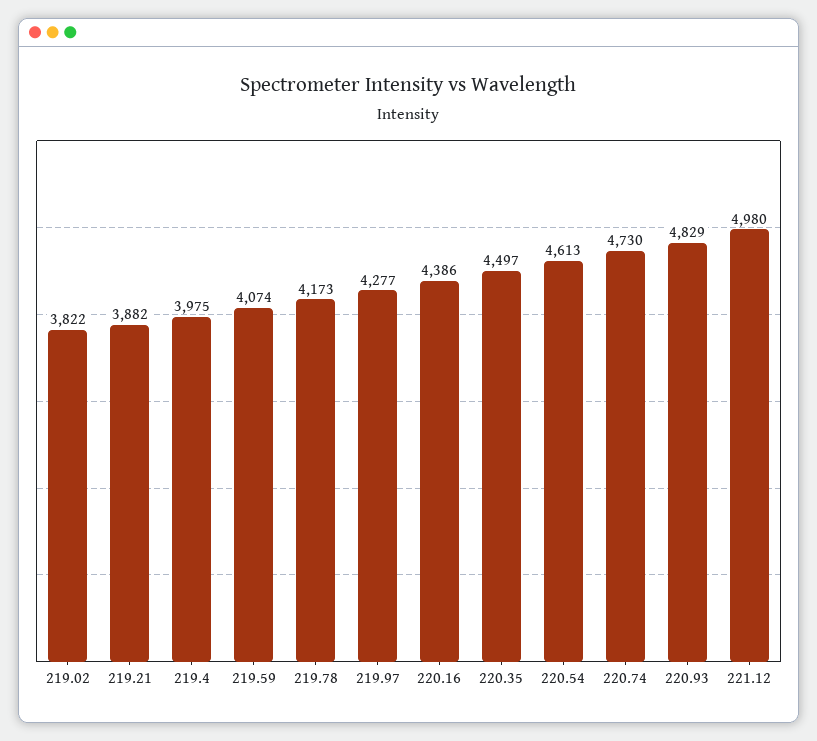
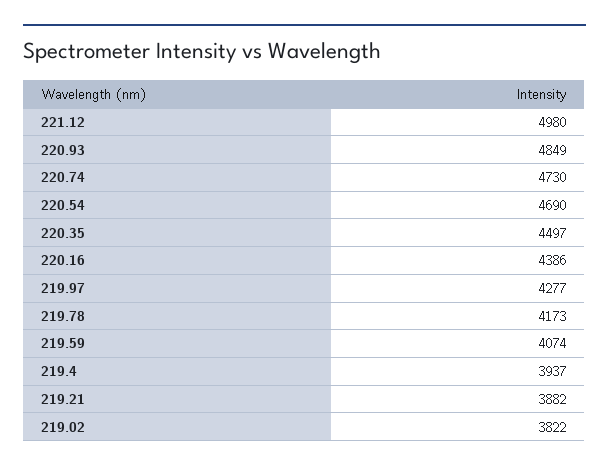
219.4: 3975 -> 3937
220.54: 4613 -> 4690
220.93: 4829 -> 4849

